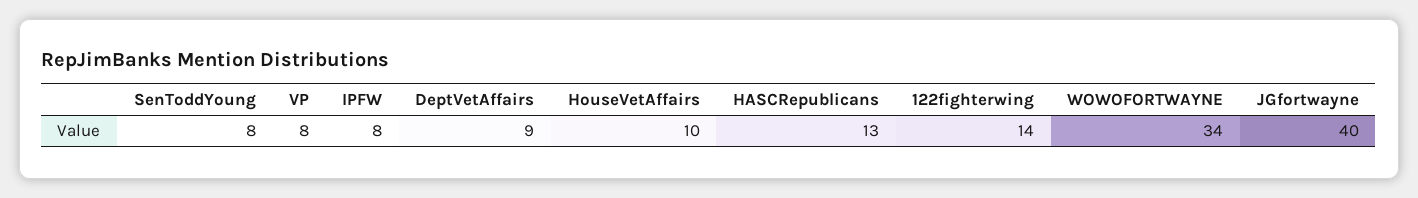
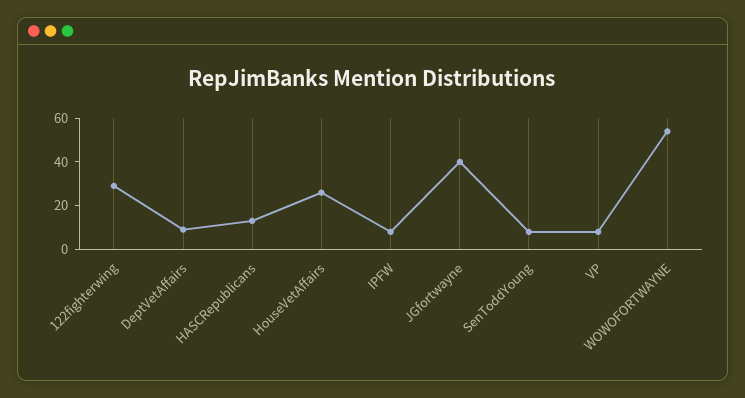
HouseVetAffairs: 10 -> 25
122fighterwing: 14 -> 30
WOWOFORTWAYNE: 34 -> 55

